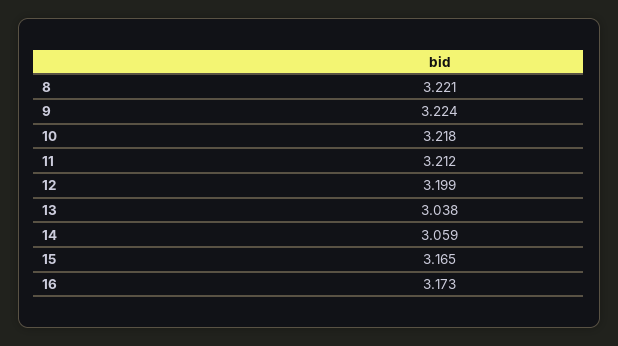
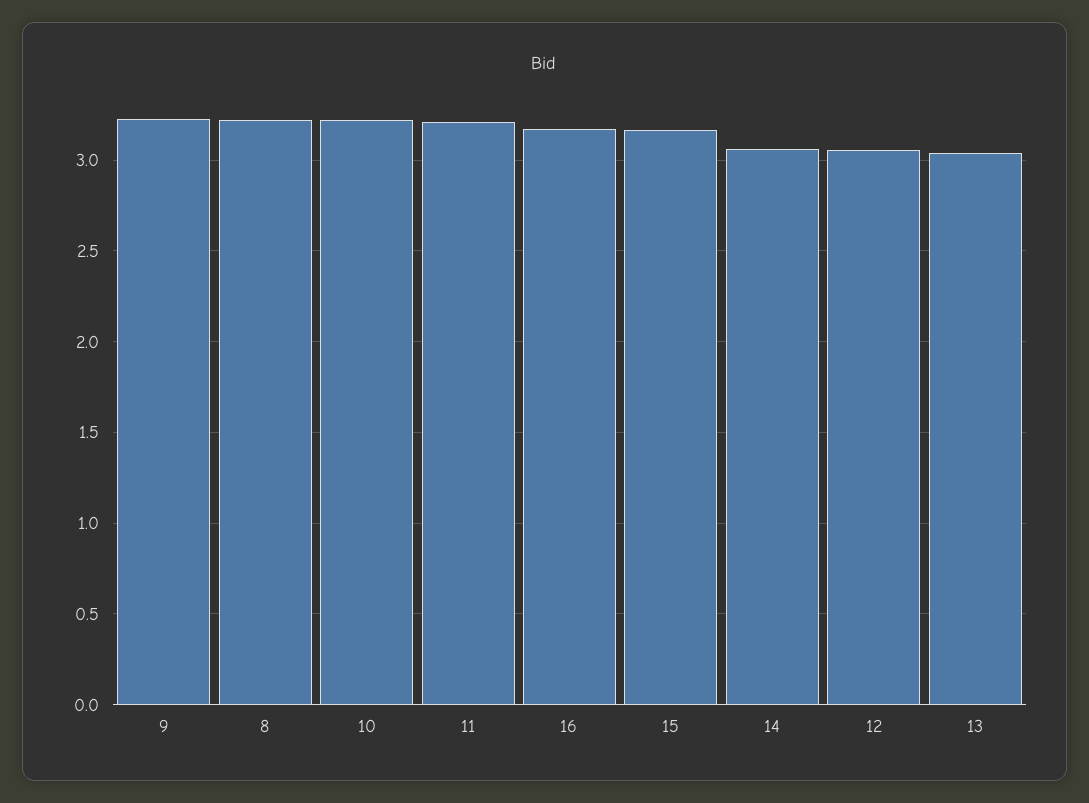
12: 3.199 -> 3.05

